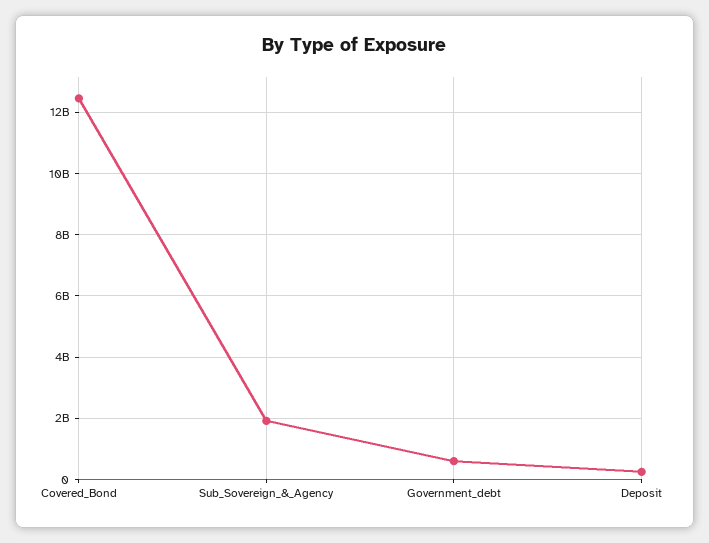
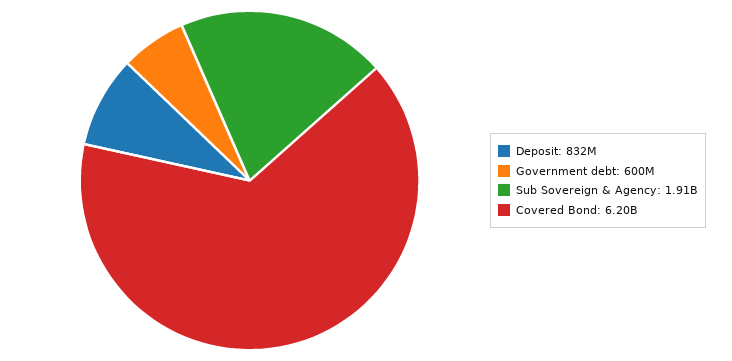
Covered_Bond: 12400000000 -> 6200000000
Deposit: 200000000 -> 832000000

